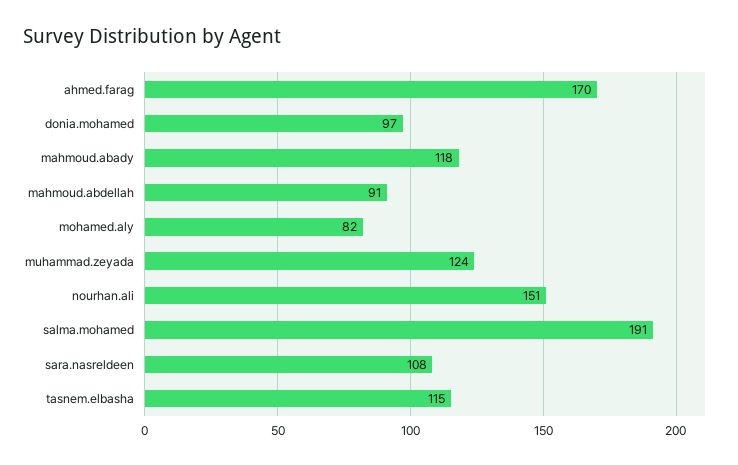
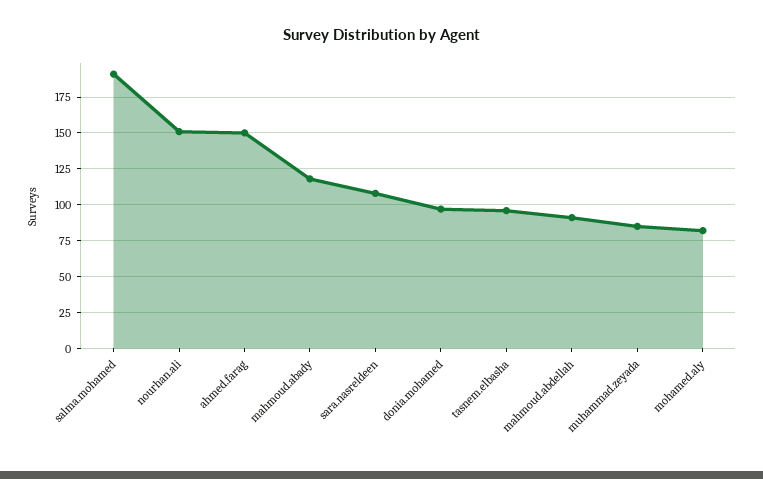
ahmed.farag: 170 -> 150
muhammad.zeyada: 124 -> 85
tasnem.elbasha: 115 -> 95

